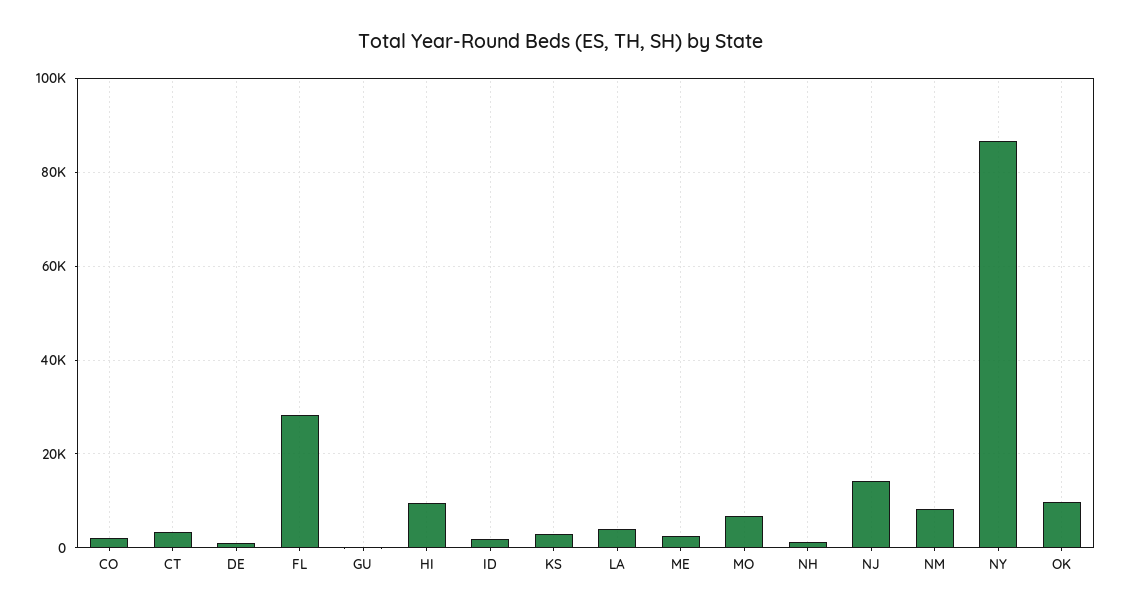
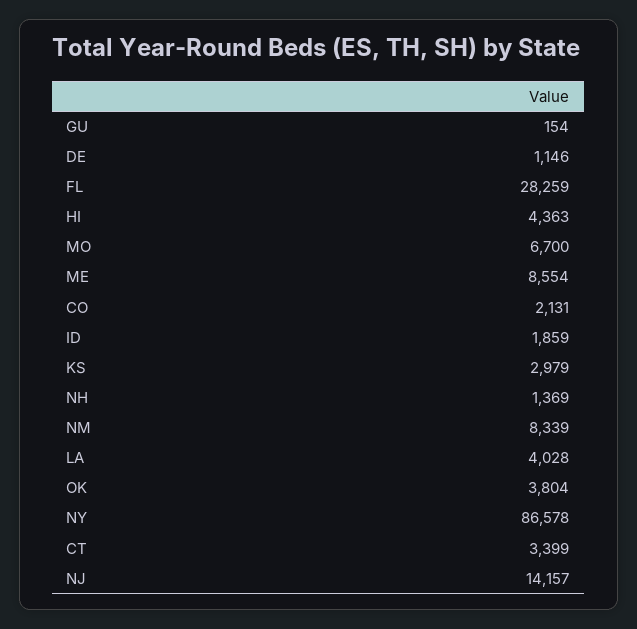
HI: 10000 -> 4363
ME: 2000 -> 8554
OK: 10000 -> 3804

